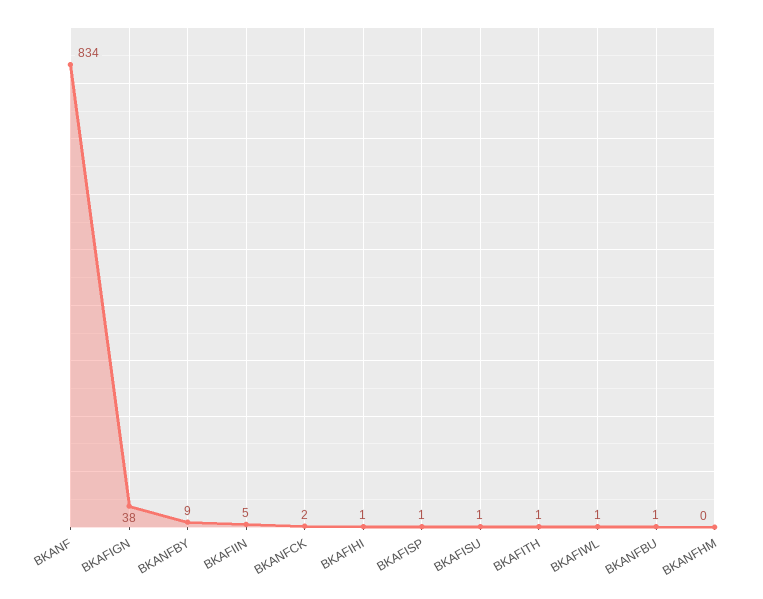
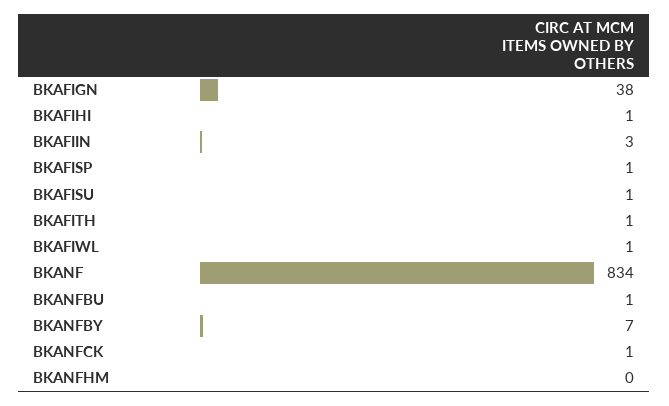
BKANFBY: 9 -> 7
BKAFIIN: 5 -> 3
BKANFCK: 2 -> 1

